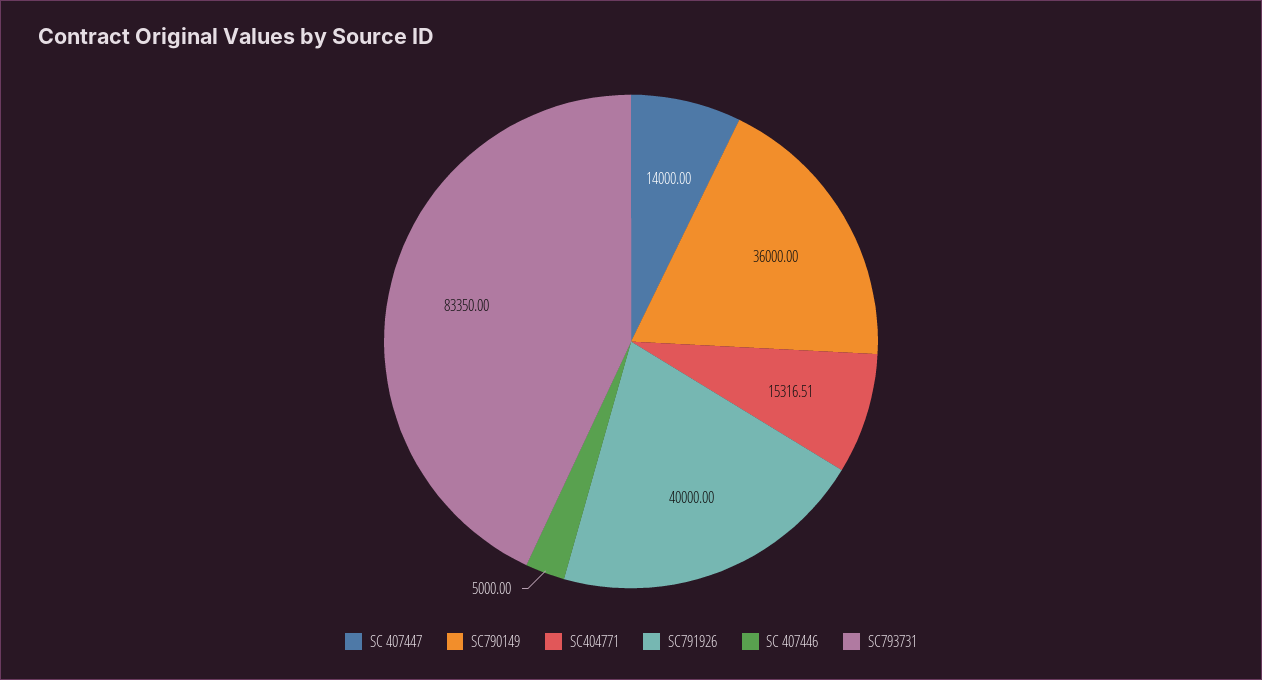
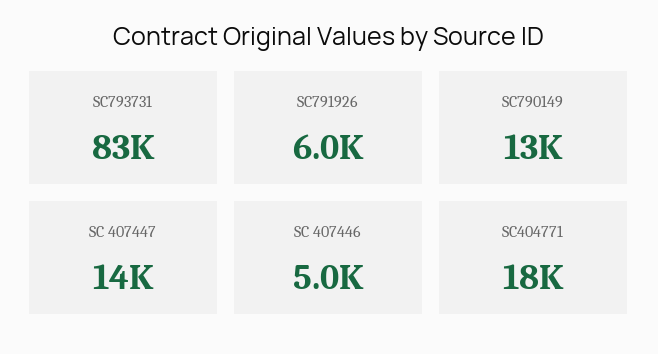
SC790149: 36000 -> 13000
SC404771: 15316.51 -> 18000
SC791926: 40000 -> 6000

